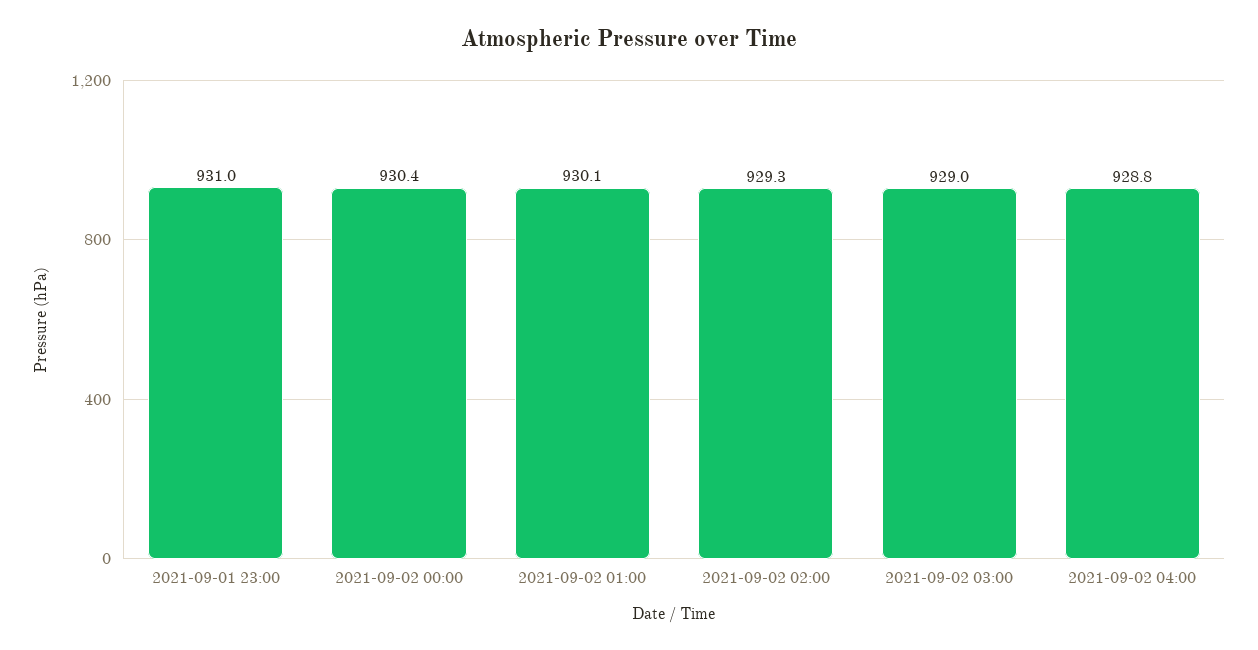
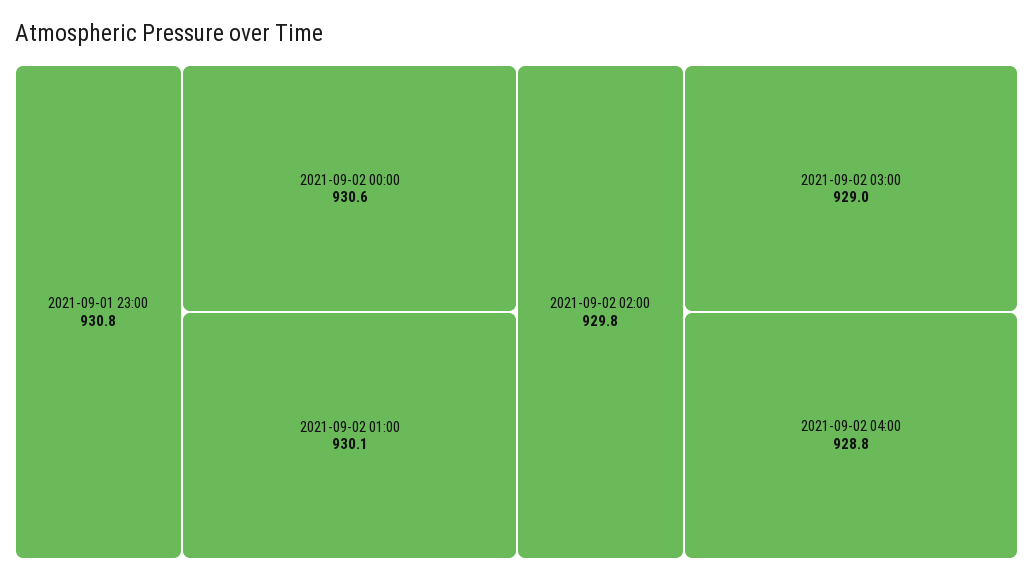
2021-09-01 23:00: 931 -> 930.8
2021-09-02 00:00: 930.4 -> 930.6
2021-09-02 02:00: 929.3 -> 929.8

